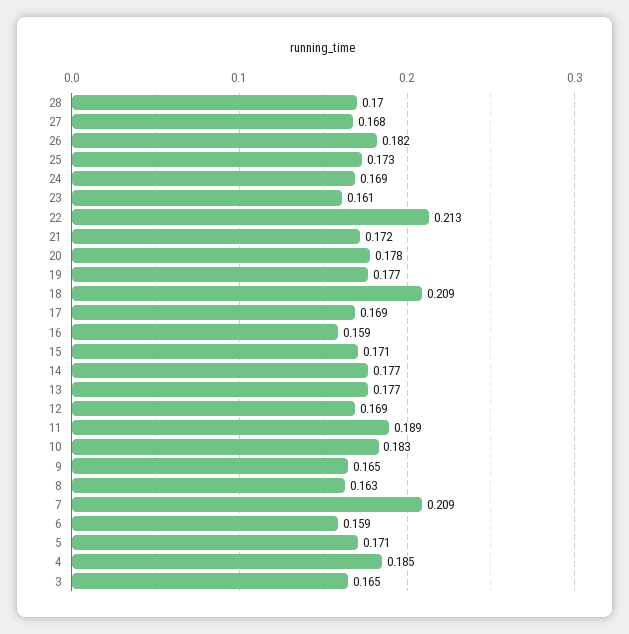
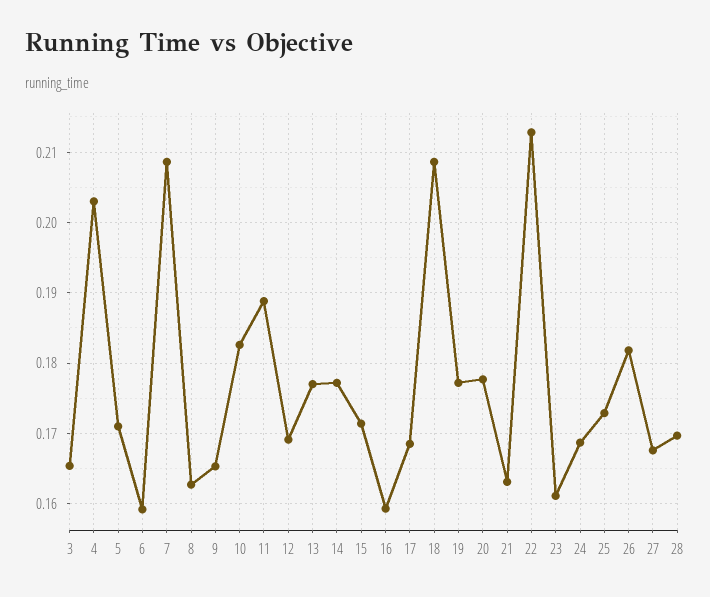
21: 0.172 -> 0.163
4: 0.185 -> 0.203

